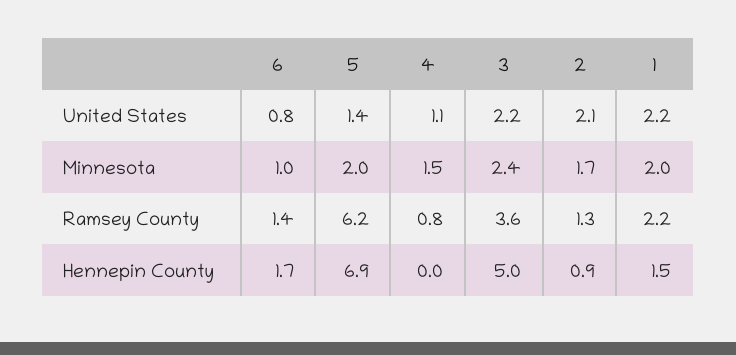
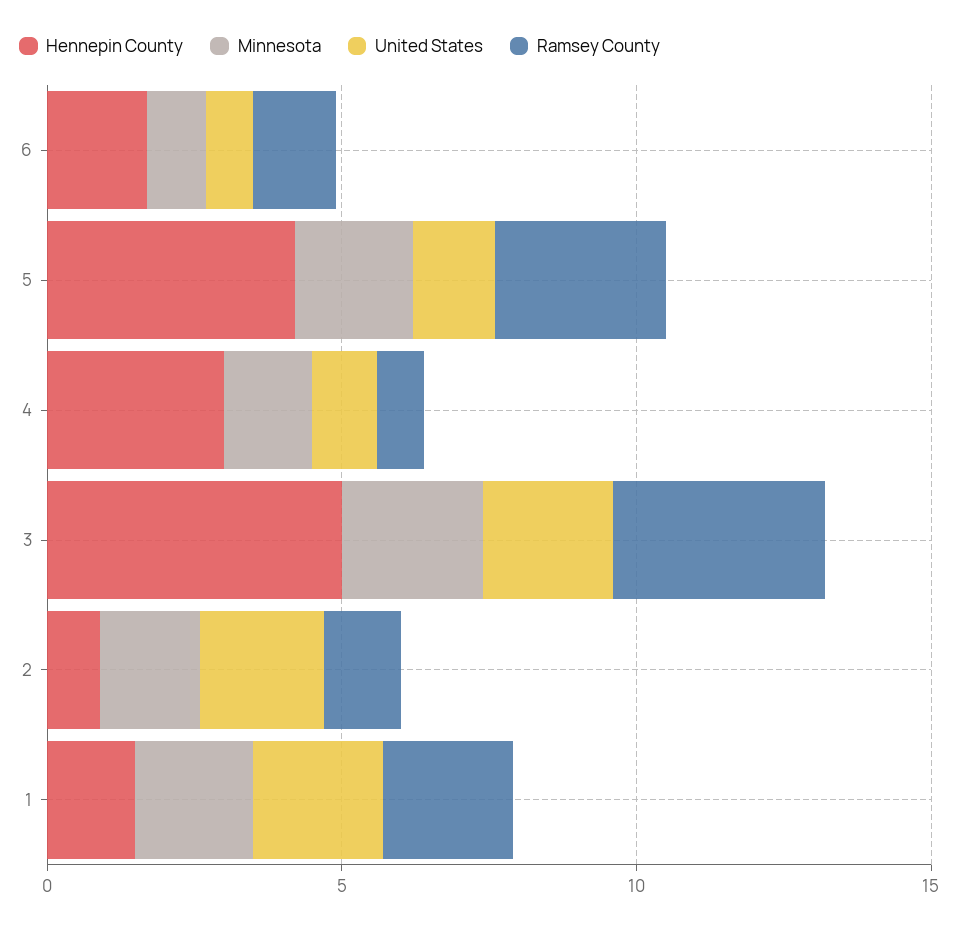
Ramsey County, 5: 6.2 -> 3
Hennepin County, 5: 6.9 -> 4
Hennepin County, 4: 0 -> 3

